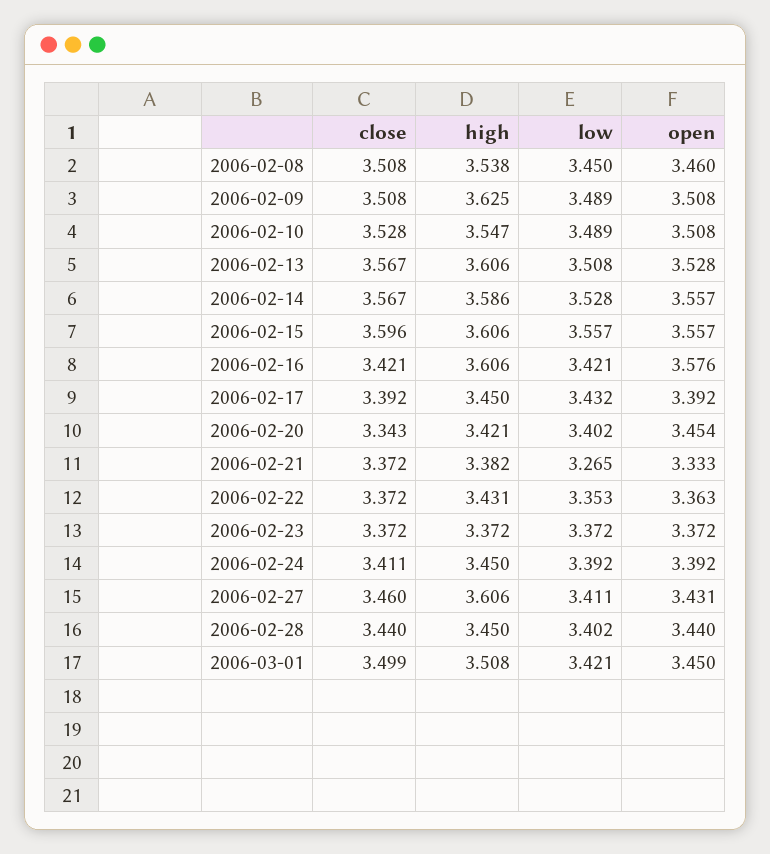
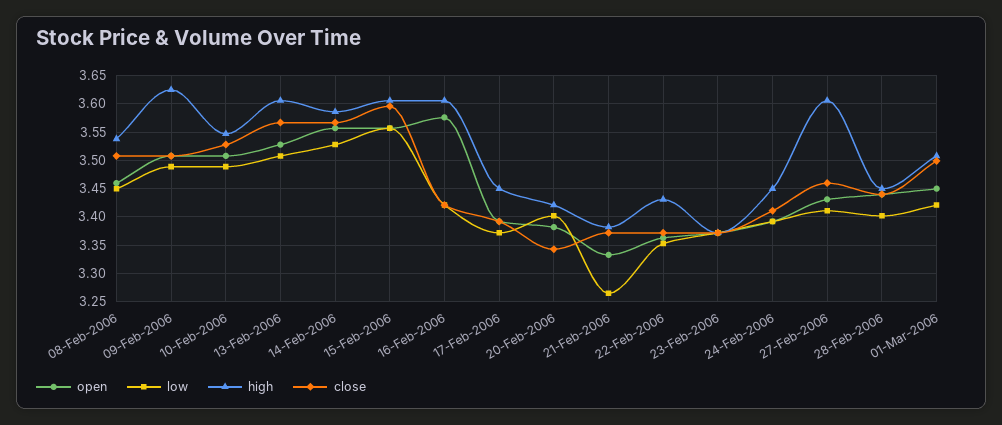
low, 2006-02-17: 3.432 -> 3.375
open, 2006-02-20: 3.454 -> 3.375

